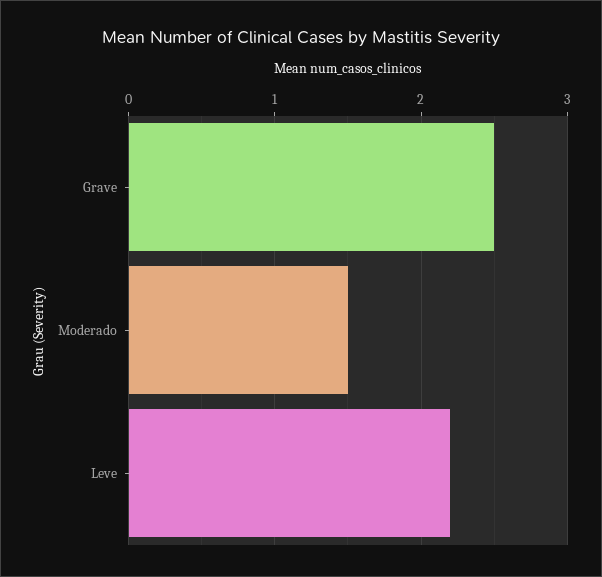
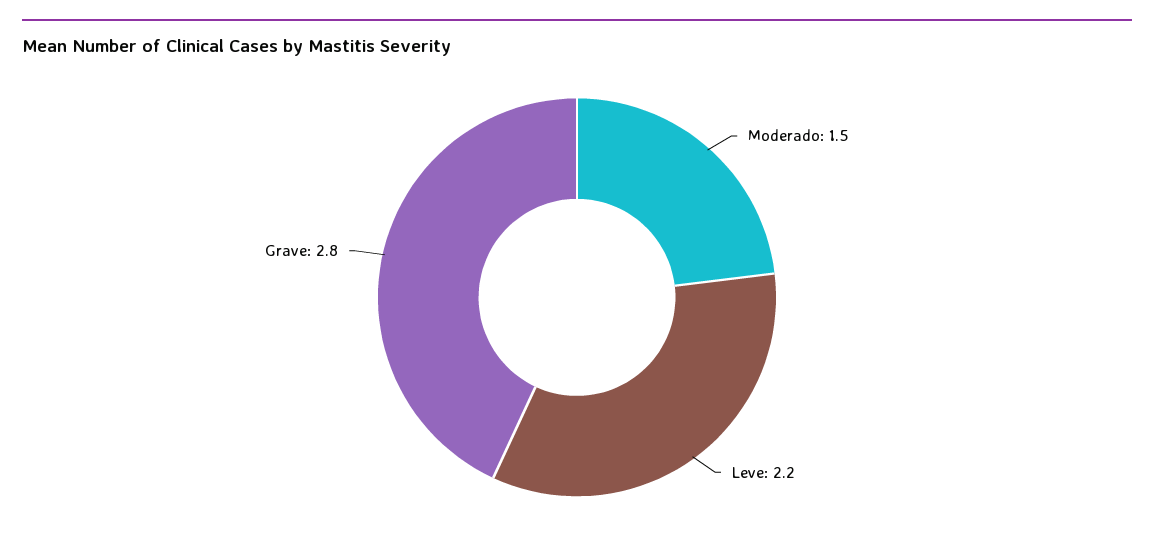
Grave: 2.5 -> 2.8

